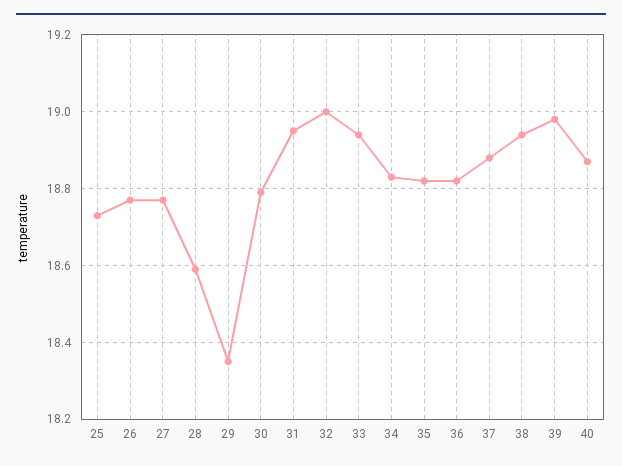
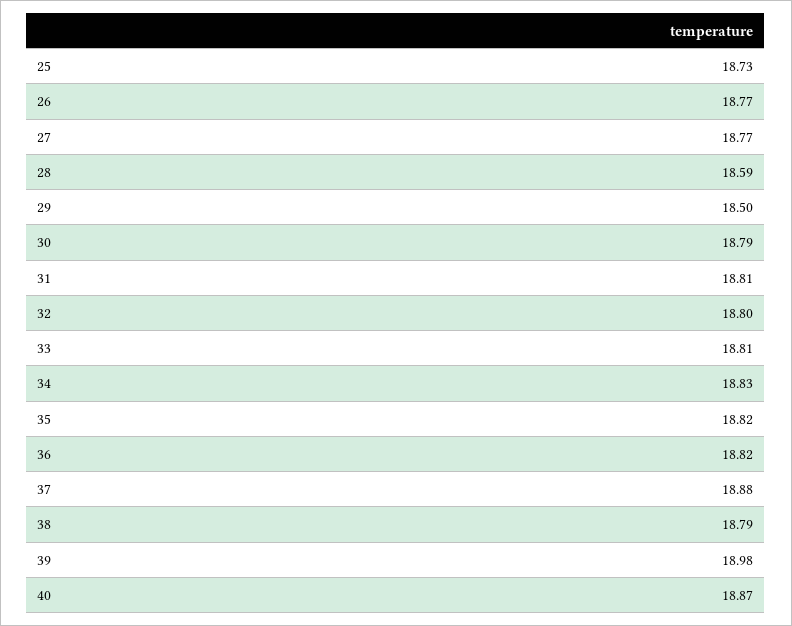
29: 18.35 -> 18.5
31: 18.95 -> 18.81
32: 19 -> 18.8
33: 18.95 -> 18.81
38: 18.95 -> 18.79

